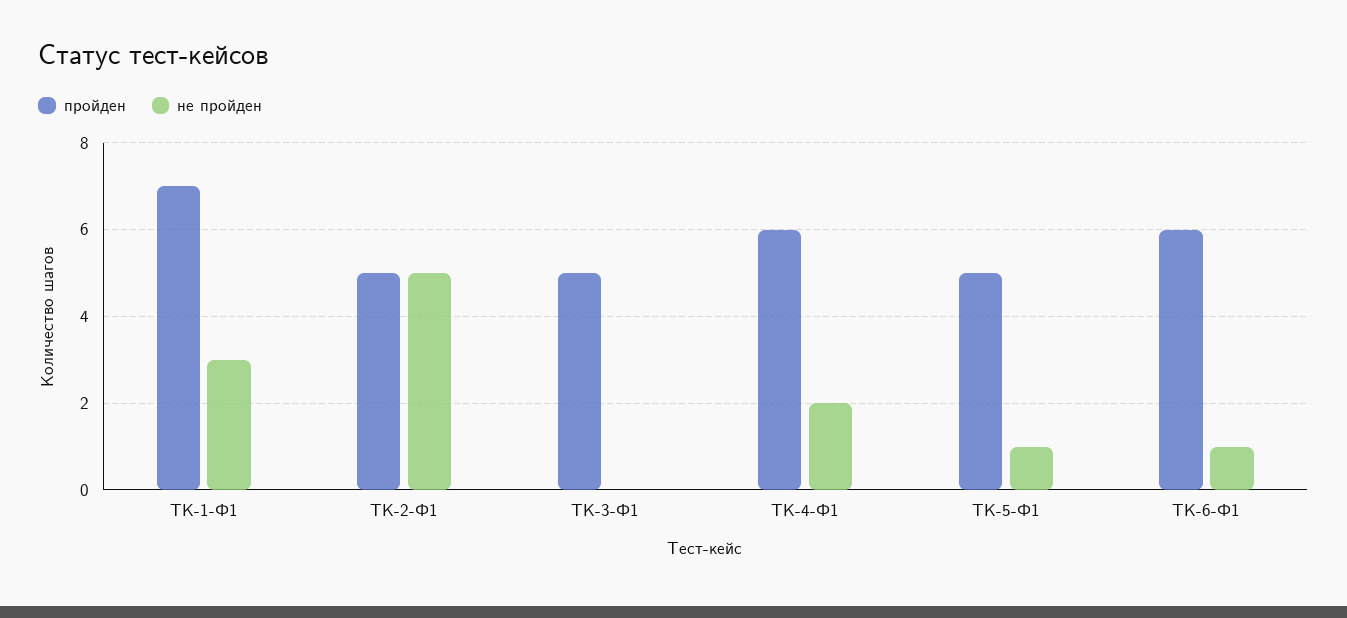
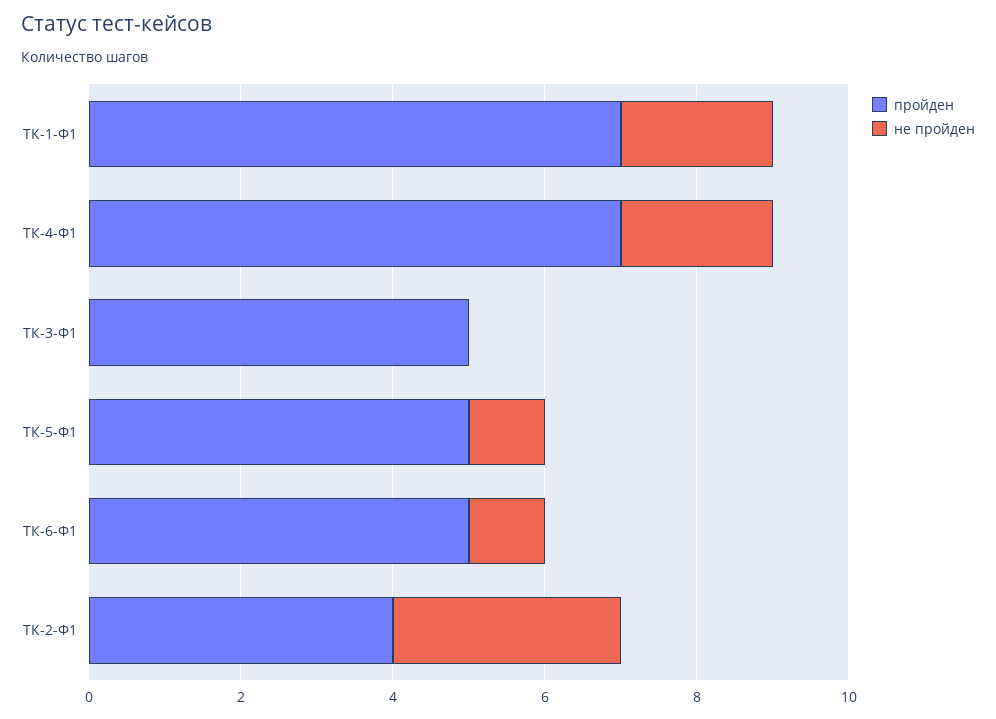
не пройден, ТК-1-Ф1: 3 -> 2
пройден, ТК-2-Ф1: 5 -> 4
не пройден, ТК-2-Ф1: 5 -> 3
пройден, ТК-4-Ф1: 6 -> 7
пройден, ТК-6-Ф1: 6 -> 5

